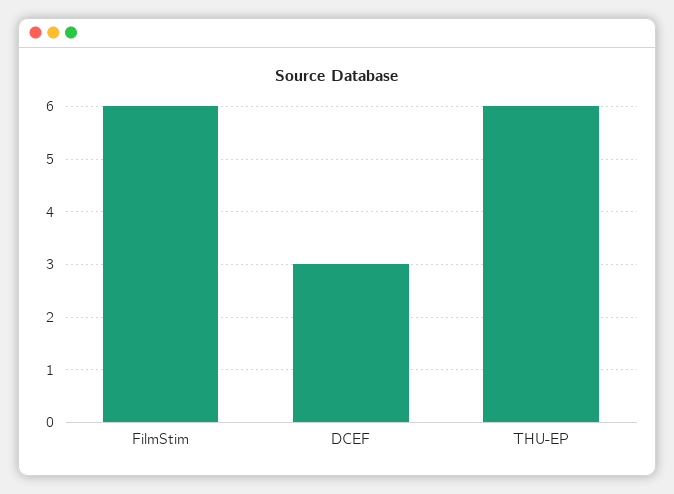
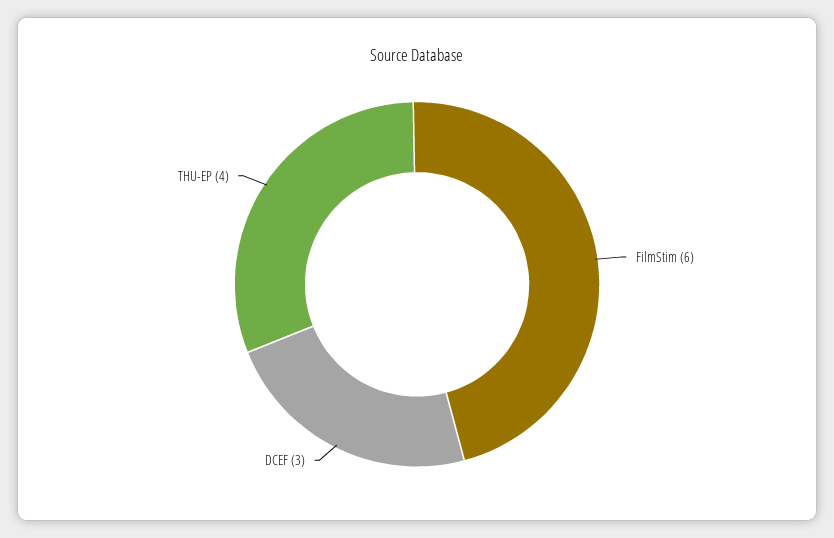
THU-EP: 6 -> 4

